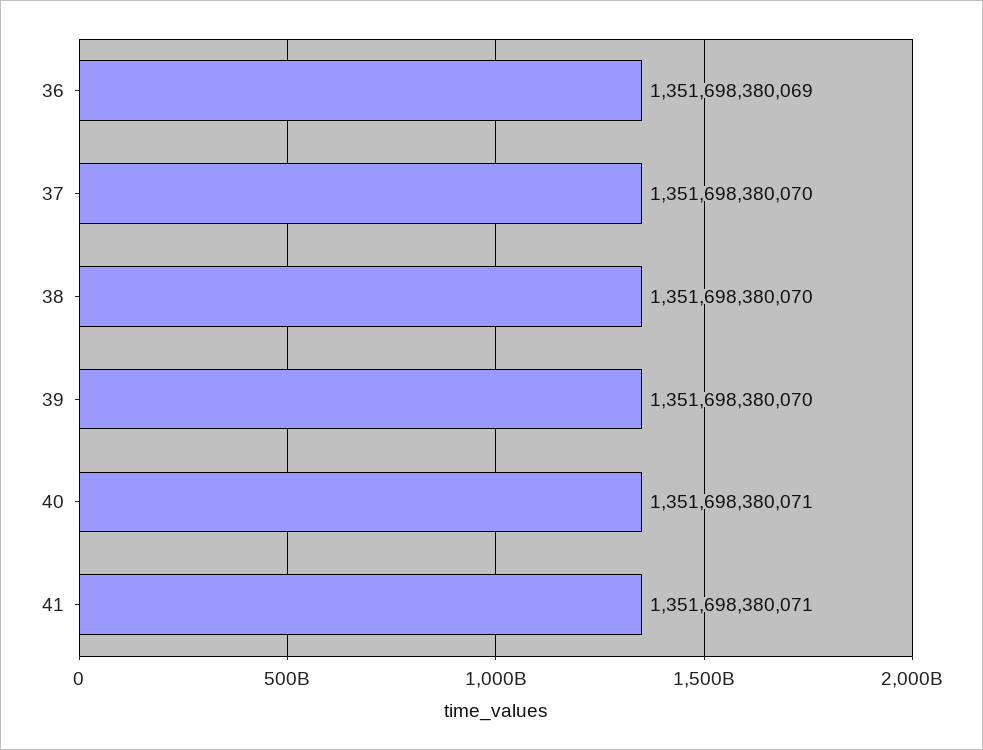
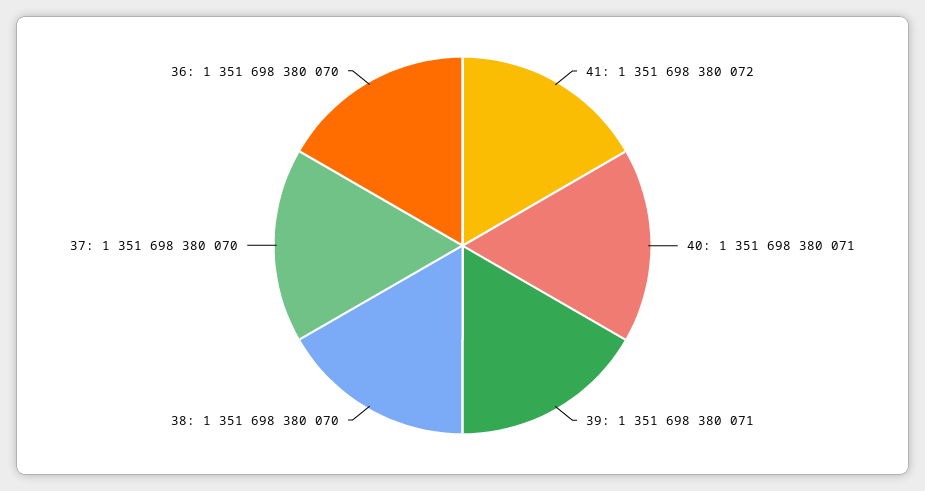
36: 1351698380069 -> 1351698380070
39: 1351698380070 -> 1351698380071
41: 1351698380071 -> 1351698380072

